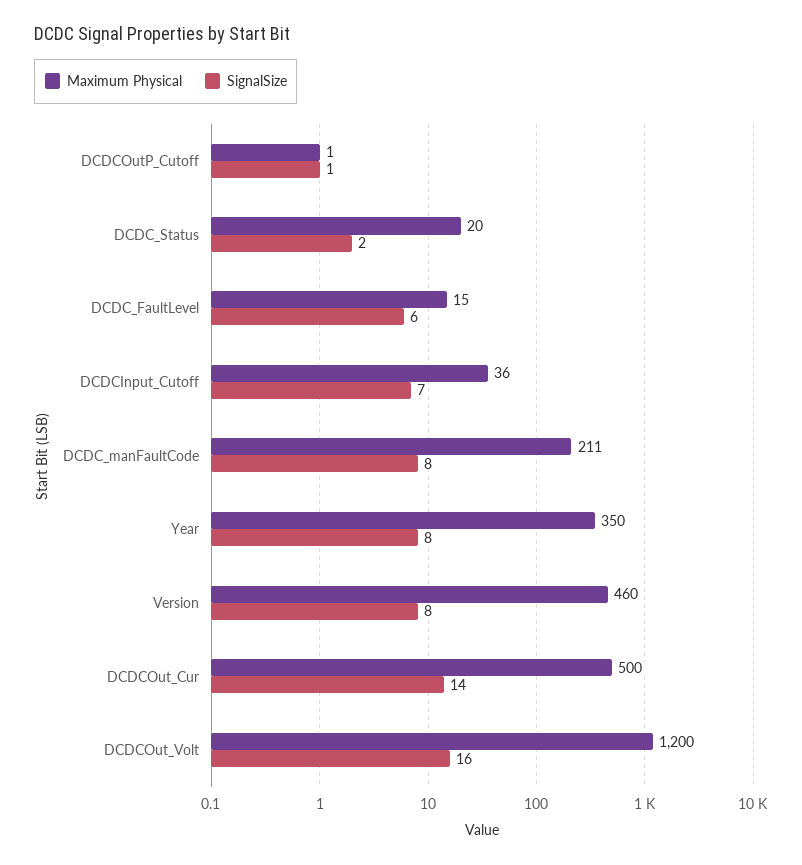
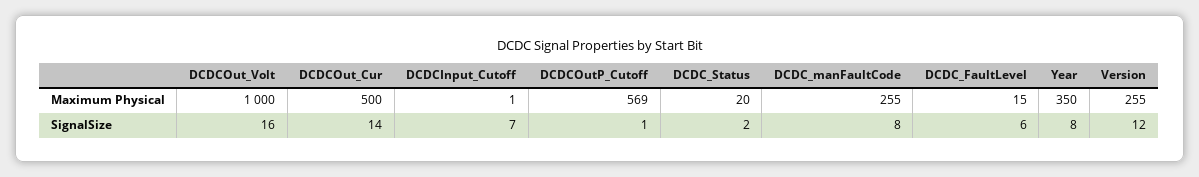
Maximum Physical, DCDCOutP_Cutoff: 1 -> 569
Maximum Physical, DCDCInput_Cutoff: 36 -> 1
Maximum Physical, DCDC_manFaultCode: 211 -> 255
Maximum Physical, Version: 460 -> 255
SignalSize, Version: 8 -> 12
Maximum Physical, DCDCOut_Volt: 1200 -> 1000

